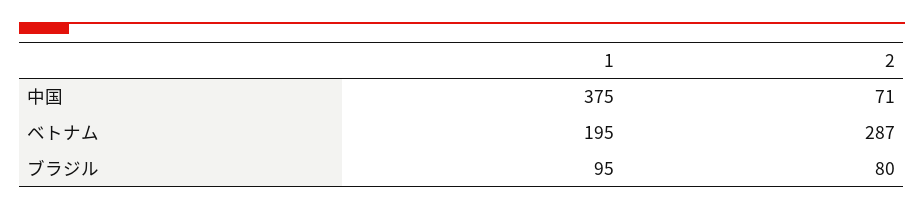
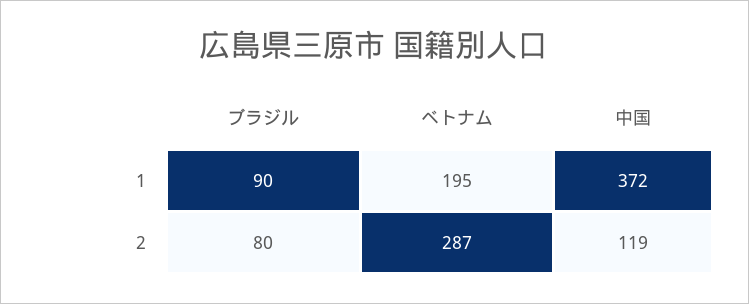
1, 中国: 375 -> 372
2, 中国: 71 -> 119
1, ブラジル: 95 -> 90

